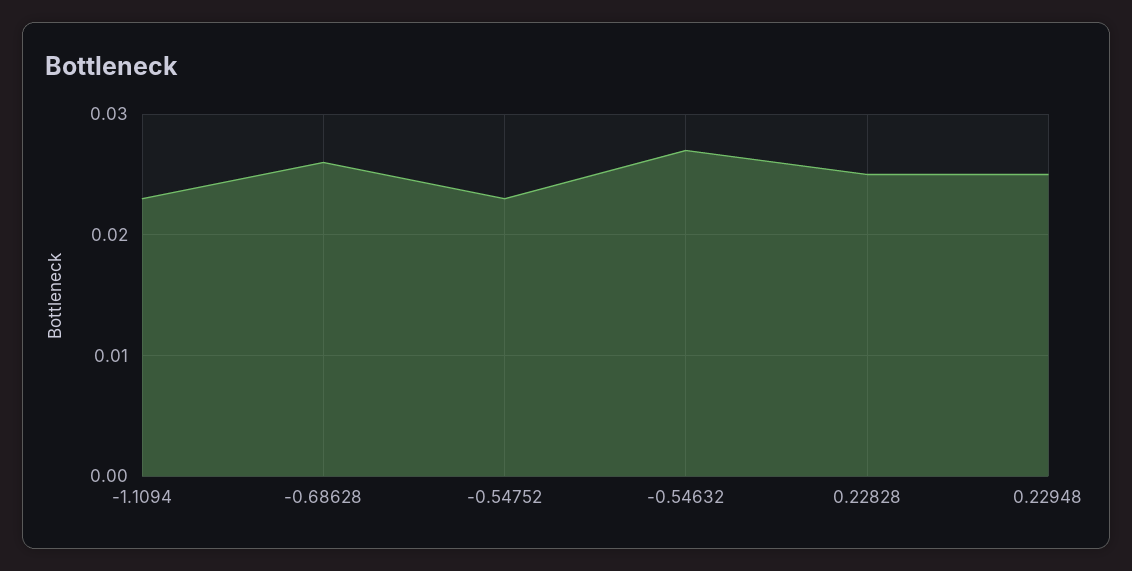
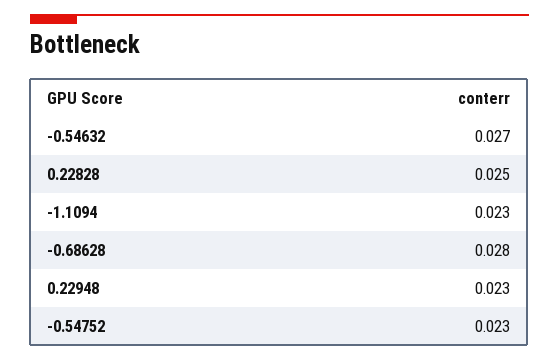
-0.68628: 0.026 -> 0.028
0.22948: 0.025 -> 0.023

